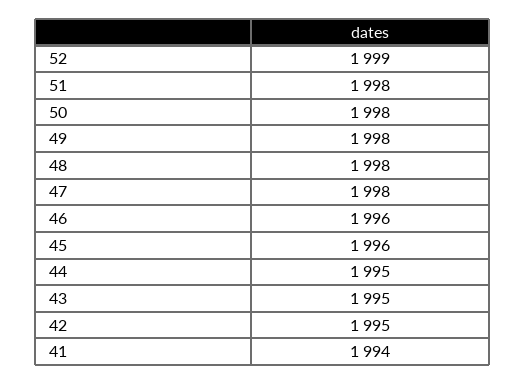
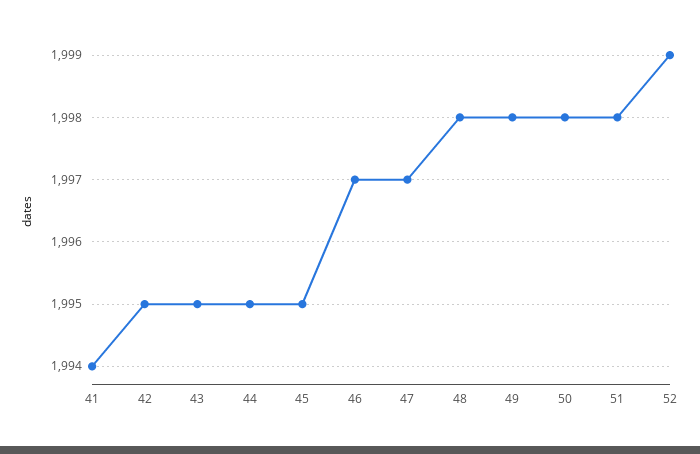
47: 1998 -> 1997
46: 1996 -> 1997
45: 1996 -> 1995

